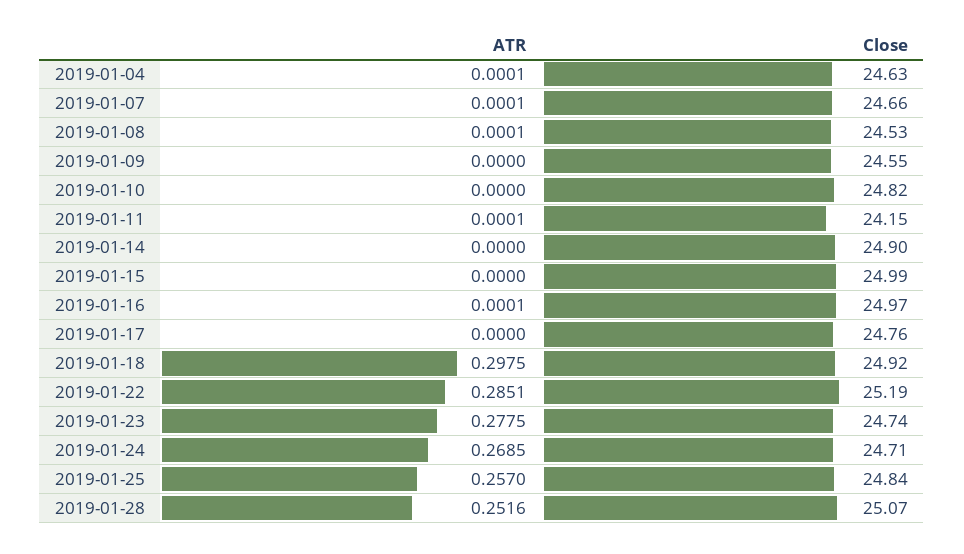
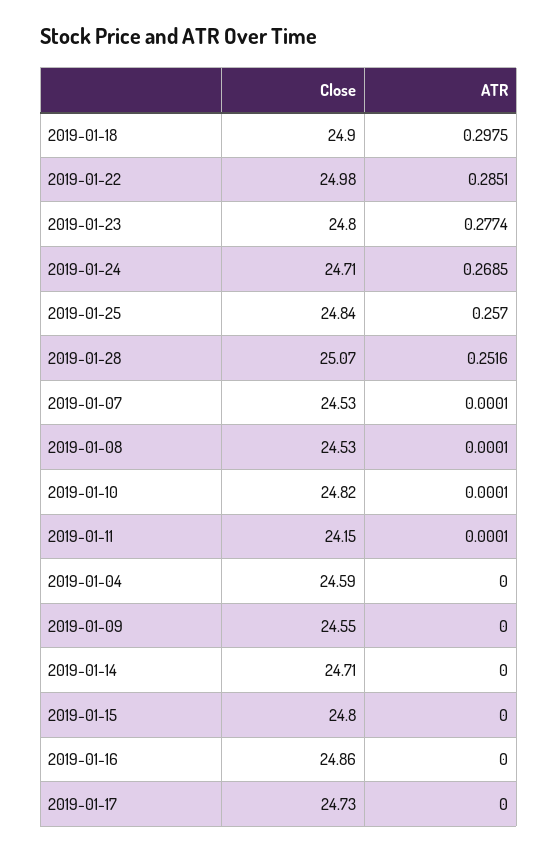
ATR, 2019-01-04: 0.0001 -> 0
Close, 2019-01-04: 24.63 -> 24.59
Close, 2019-01-07: 24.66 -> 24.53
ATR, 2019-01-10: 0 -> 0.0001
Close, 2019-01-14: 24.9 -> 24.71
Close, 2019-01-15: 24.99 -> 24.8
ATR, 2019-01-16: 0.0001 -> 0
Close, 2019-01-16: 24.97 -> 24.86
Close, 2019-01-17: 24.76 -> 24.73
Close, 2019-01-18: 24.92 -> 24.9
Close, 2019-01-22: 25.19 -> 24.98
ATR, 2019-01-23: 0.2775 -> 0.2774
Close, 2019-01-23: 24.74 -> 24.8

